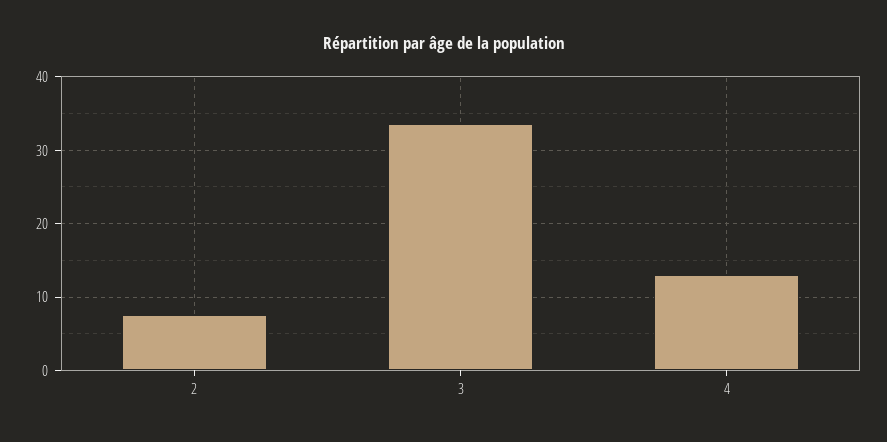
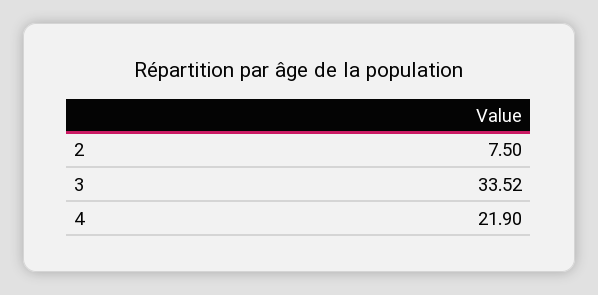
4: 13 -> 21.9

